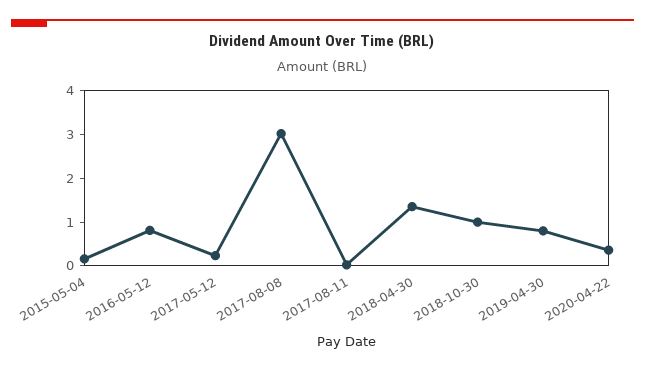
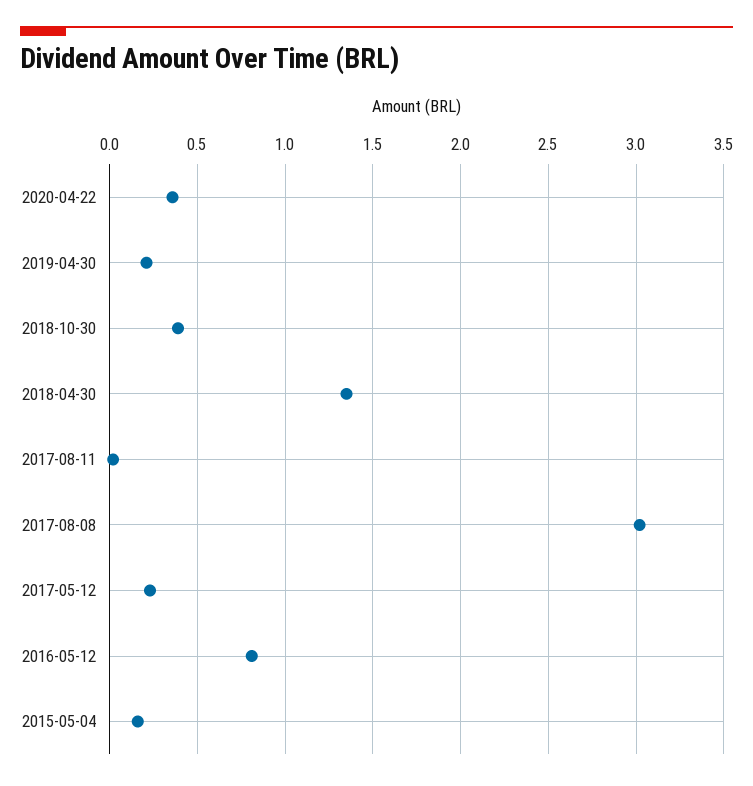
2018-10-30: 1 -> 0.4
2019-04-30: 0.8 -> 0.2

